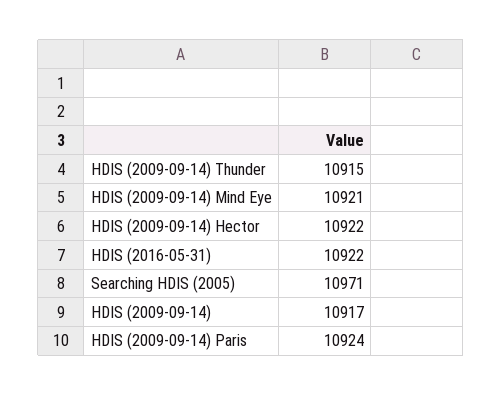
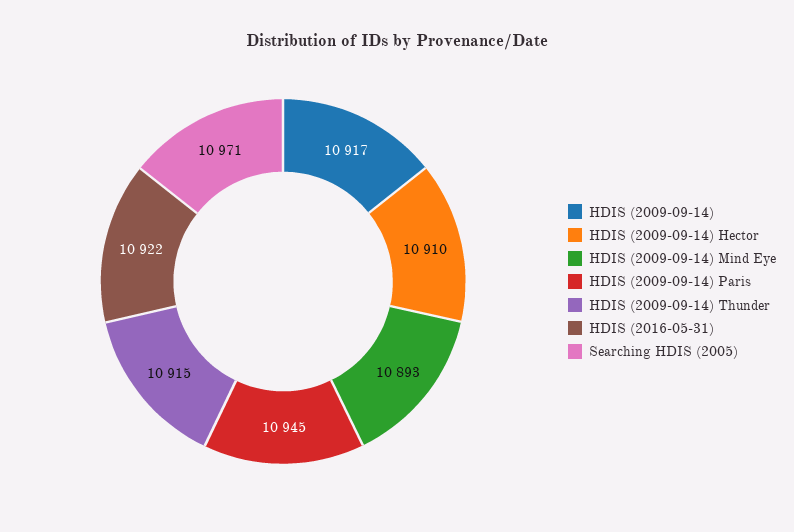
HDIS (2009-09-14) Mind Eye: 10921 -> 10893
HDIS (2009-09-14) Hector: 10922 -> 10910
HDIS (2009-09-14) Paris: 10924 -> 10945

